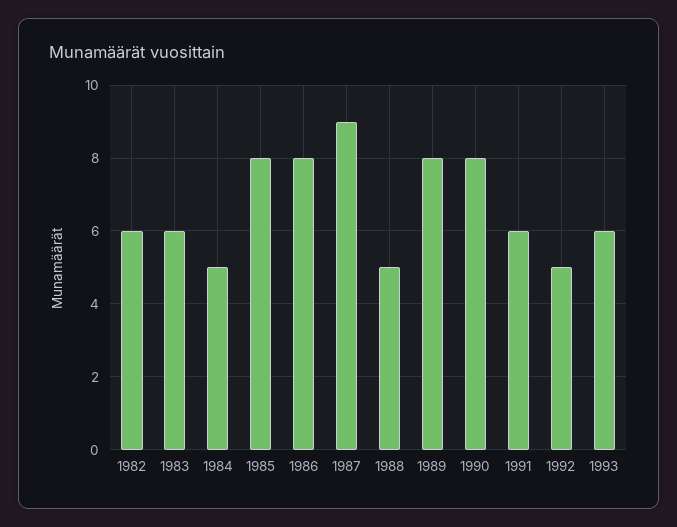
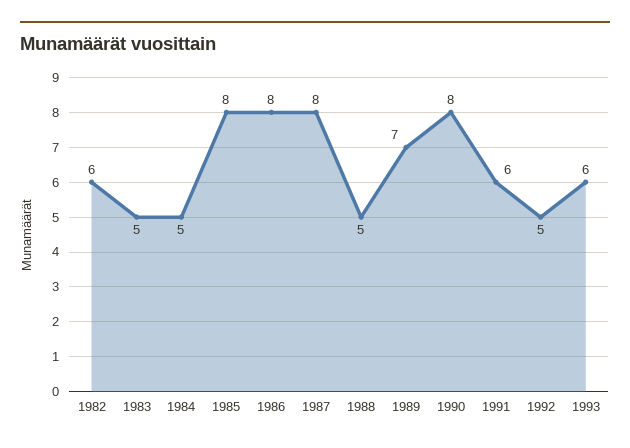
1983: 6 -> 5
1987: 9 -> 8
1989: 8 -> 7

